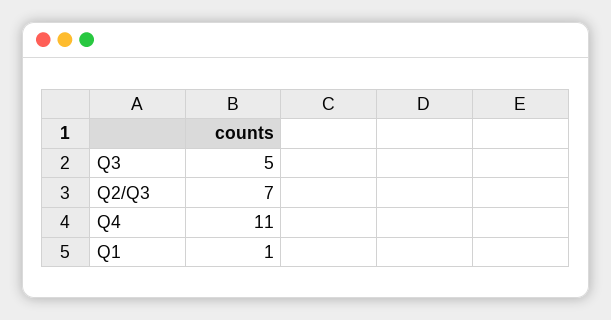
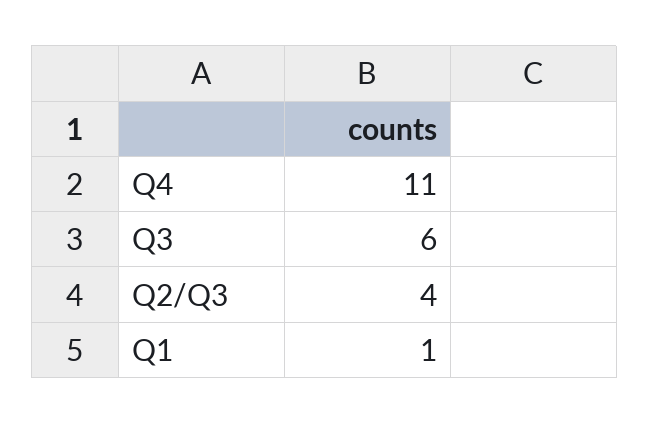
Q3: 5 -> 6
Q2/Q3: 7 -> 4

